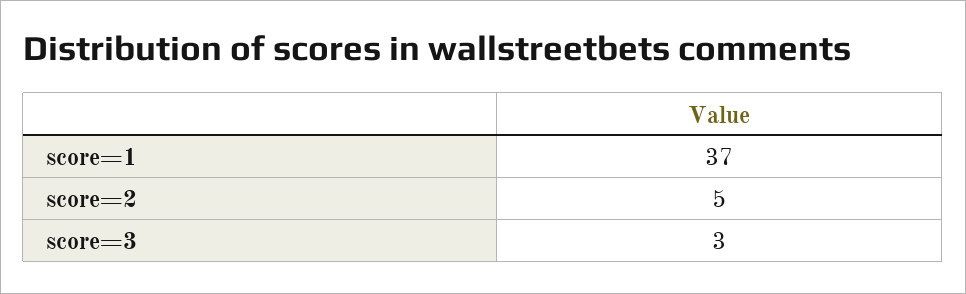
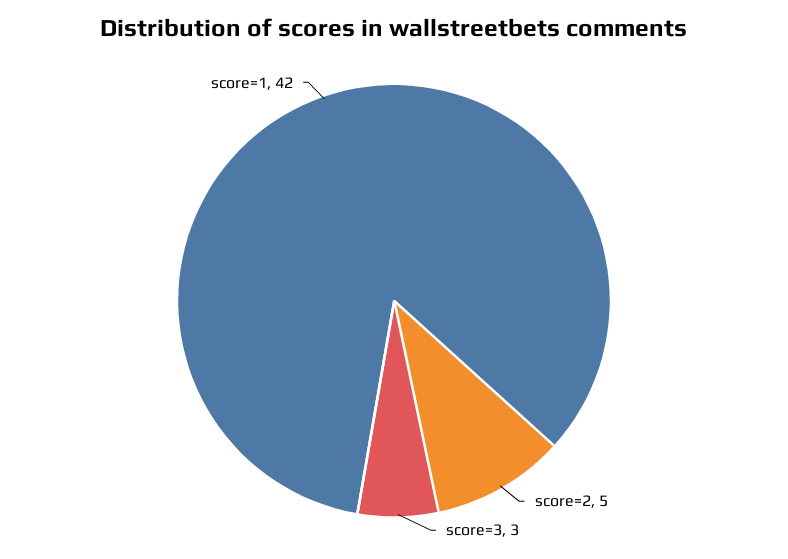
score=1: 37 -> 42

